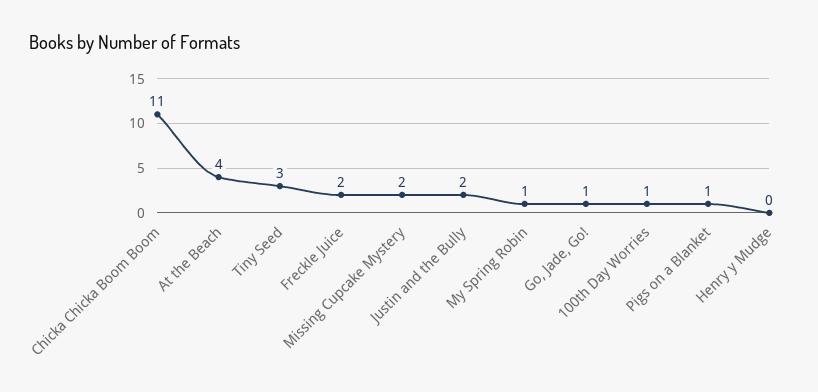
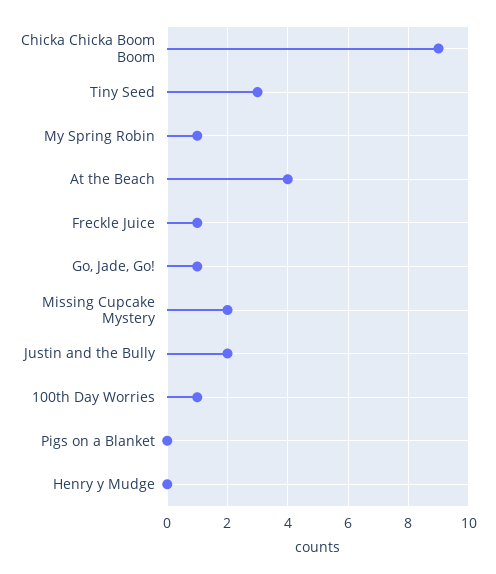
Chicka Chicka Boom Boom: 11 -> 9
Freckle Juice: 2 -> 1
Pigs on a Blanket: 1 -> 0

